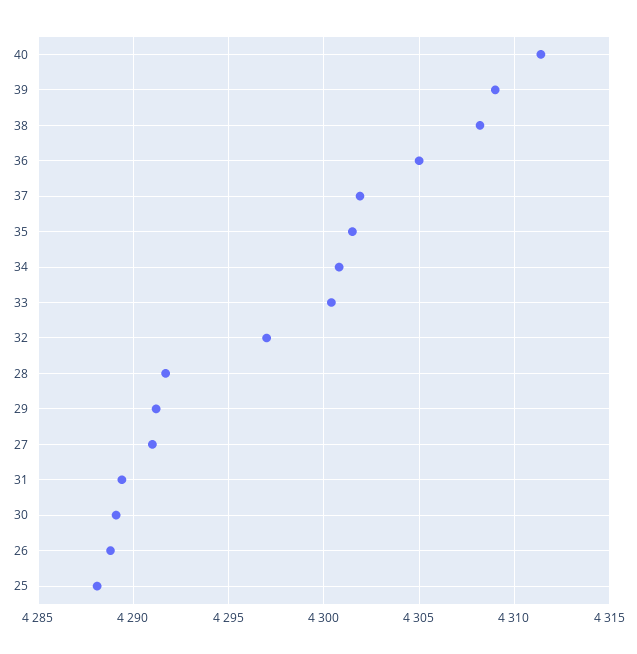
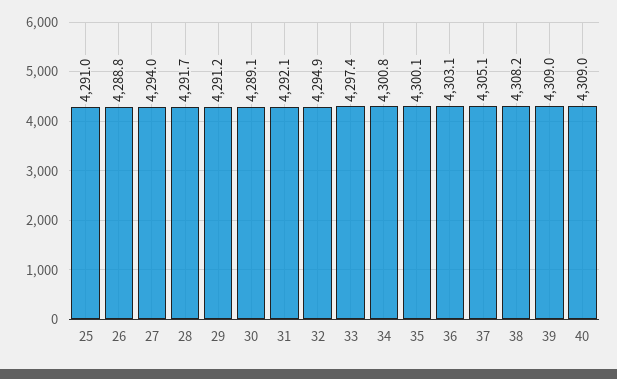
40: 4311.5 -> 4309
36: 4305 -> 4303.1
37: 4302 -> 4305.1
35: 4301.5 -> 4300.1
33: 4300.5 -> 4297.4
32: 4297 -> 4294.9
27: 4291 -> 4294
31: 4289.5 -> 4292.1
25: 4288 -> 4291

